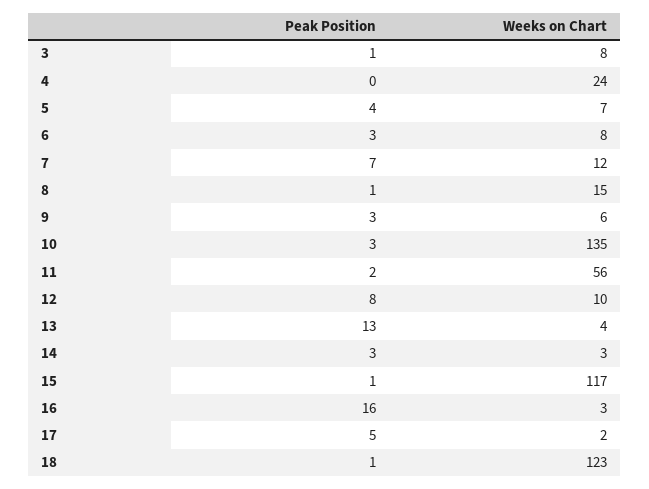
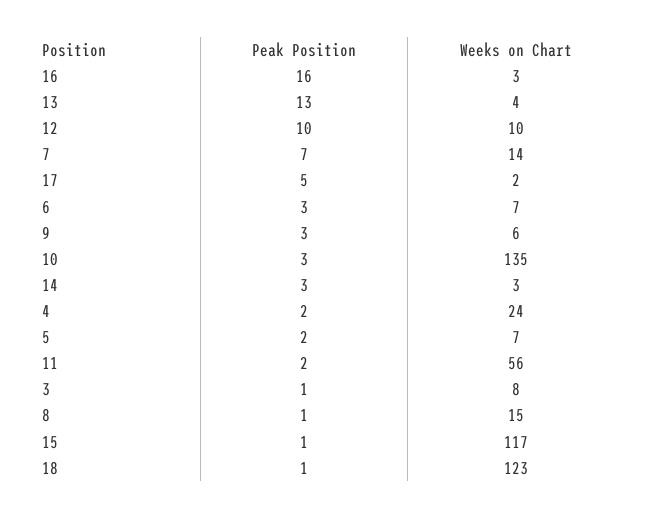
Peak Position, 4: 0 -> 2
Peak Position, 5: 4 -> 2
Weeks on Chart, 6: 8 -> 7
Weeks on Chart, 7: 12 -> 14
Peak Position, 12: 8 -> 10

